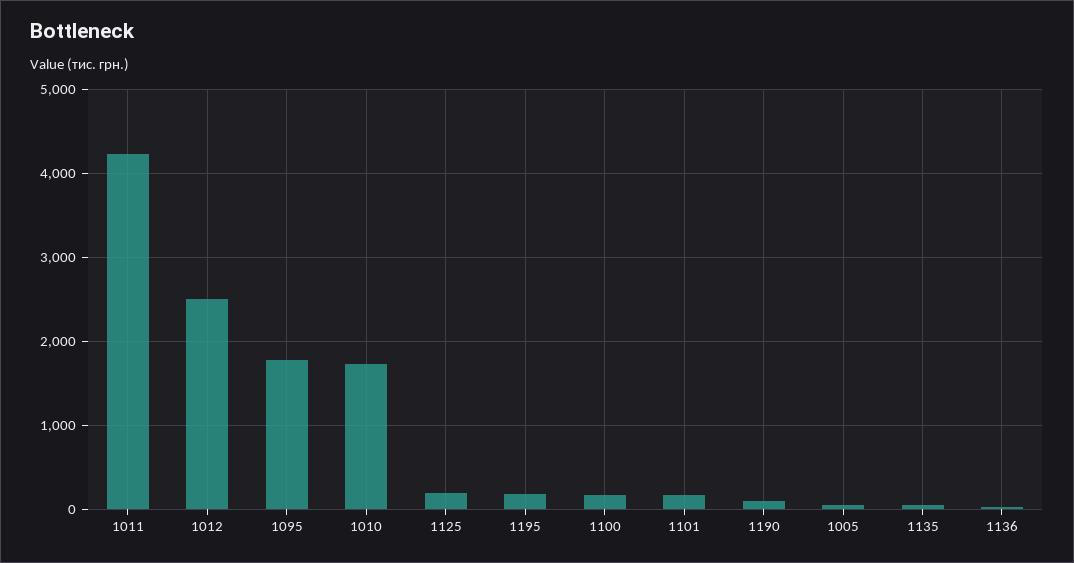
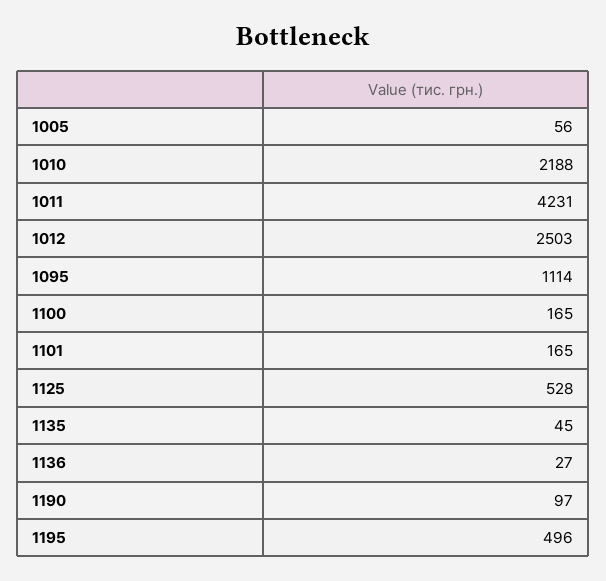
1095: 1800 -> 1114
1010: 1700 -> 2188
1125: 200 -> 528
1195: 200 -> 496

